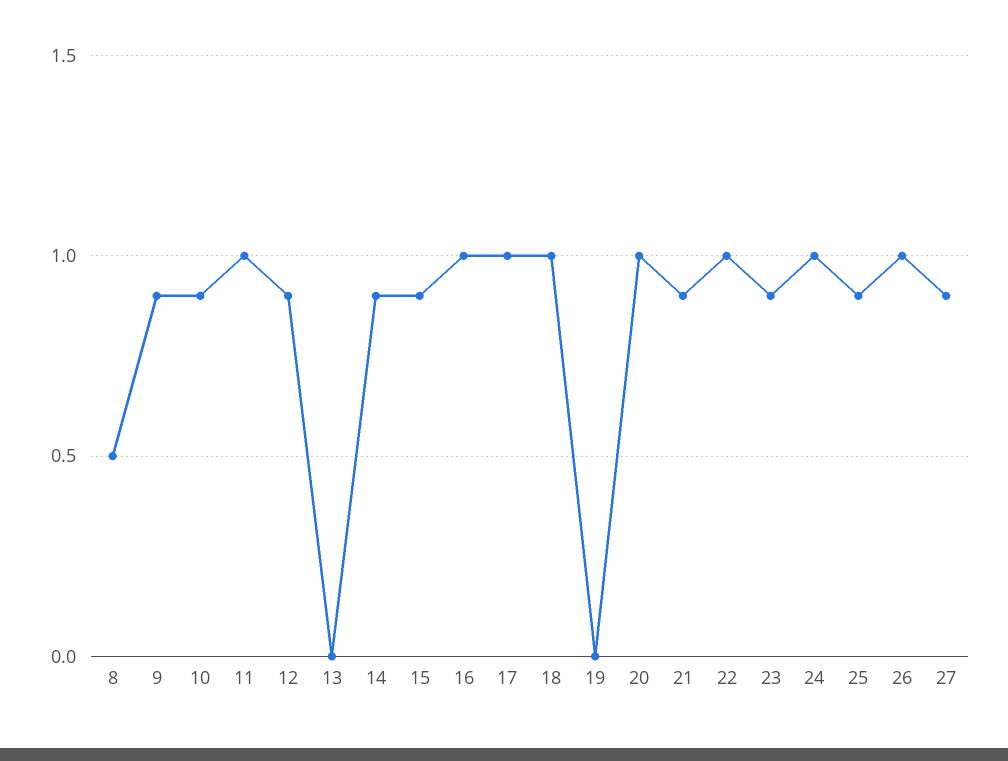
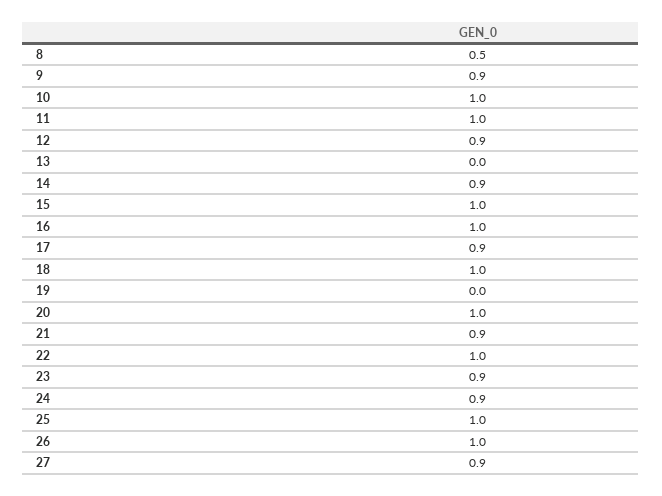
10: 0.9 -> 1
15: 0.9 -> 1
17: 1 -> 0.9
24: 1 -> 0.9
25: 0.9 -> 1

